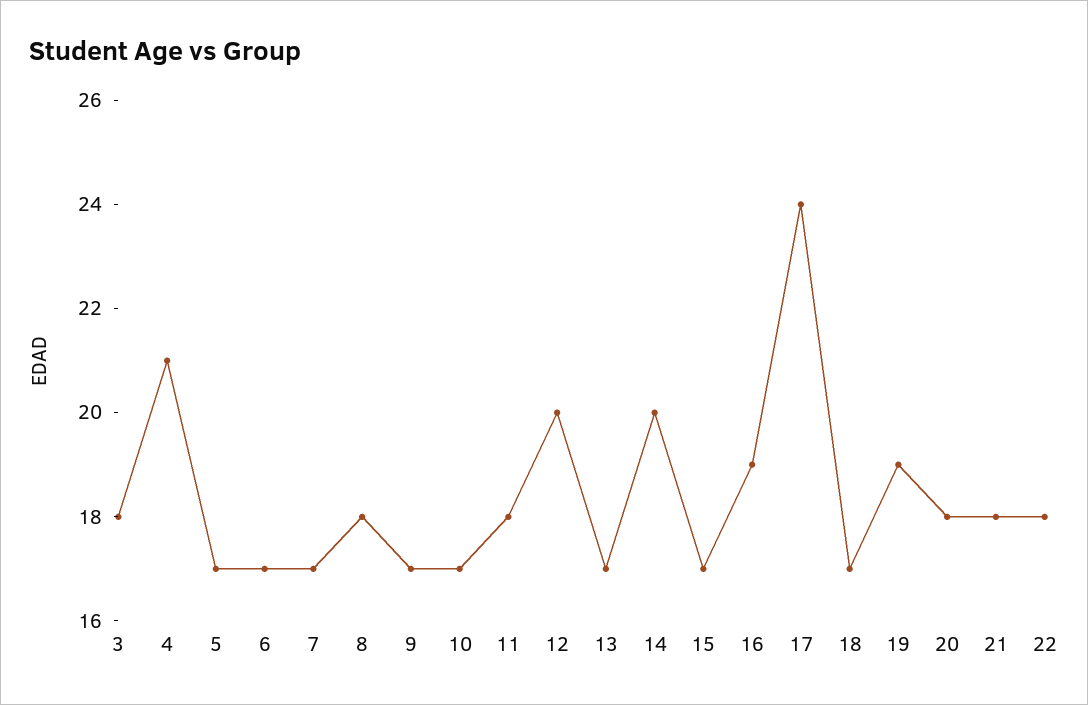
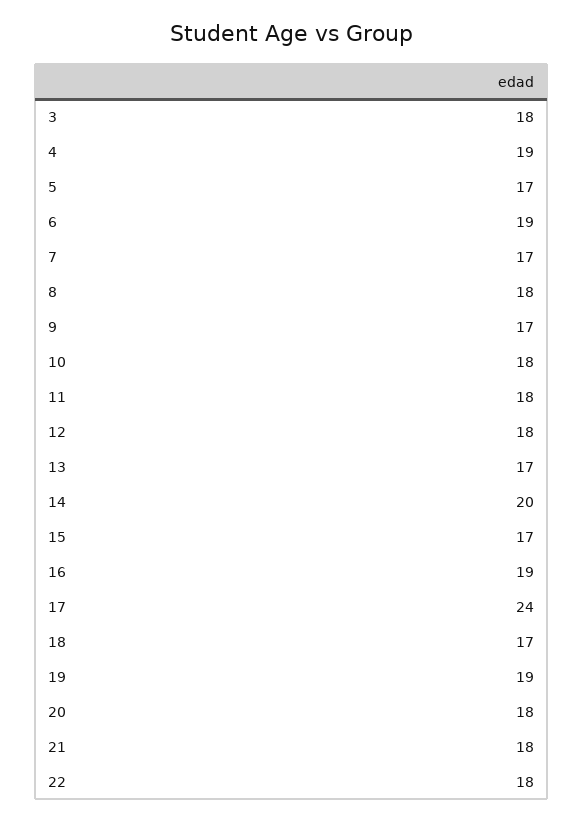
4: 21 -> 19
6: 17 -> 19
10: 17 -> 18
12: 20 -> 18

